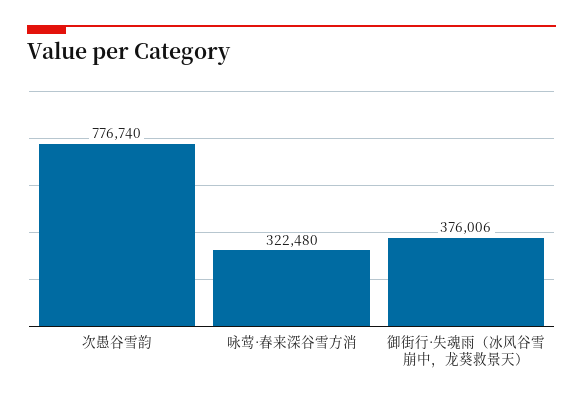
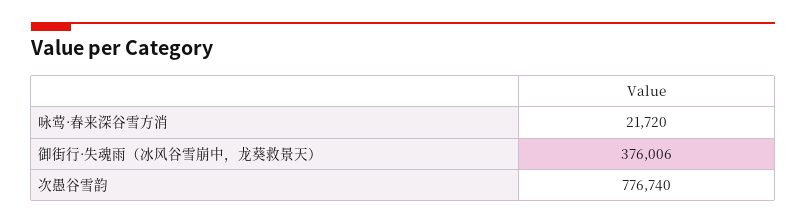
咏莺·春来深谷雪方消: 322480 -> 21720

